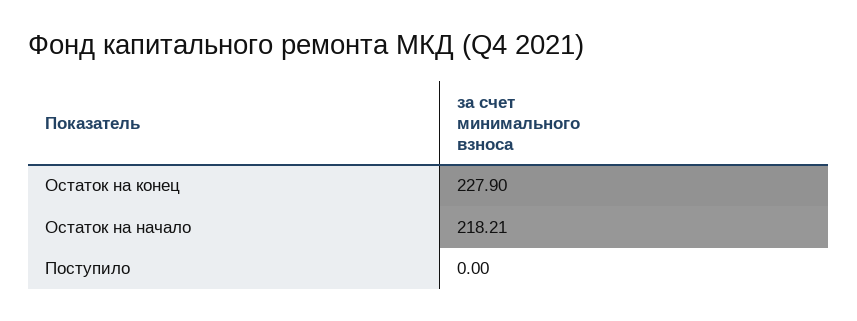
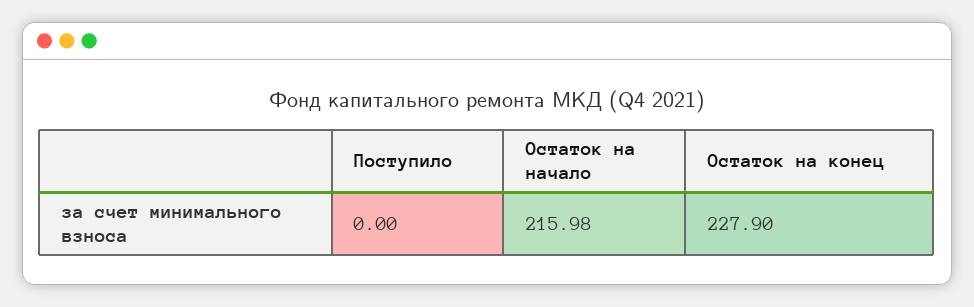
Остаток на начало: 218.21 -> 215.98

